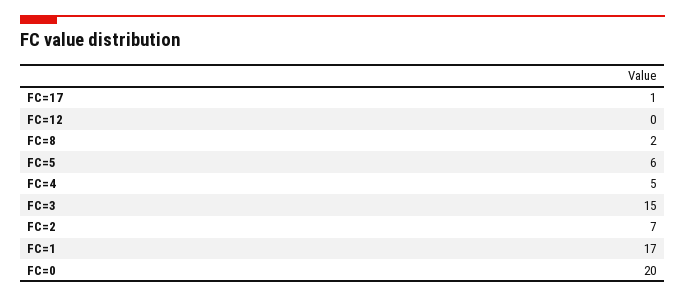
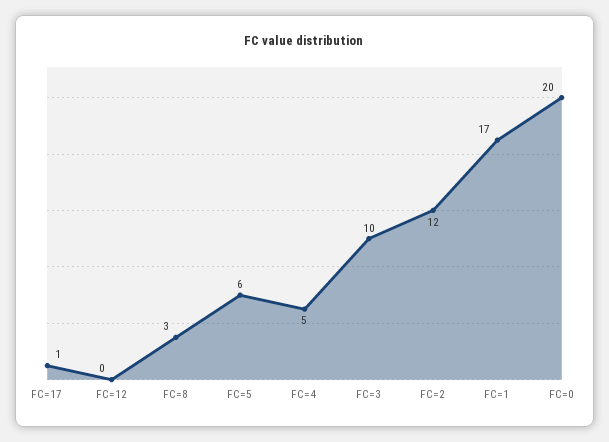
FC=8: 2 -> 3
FC=3: 15 -> 10
FC=2: 7 -> 12

